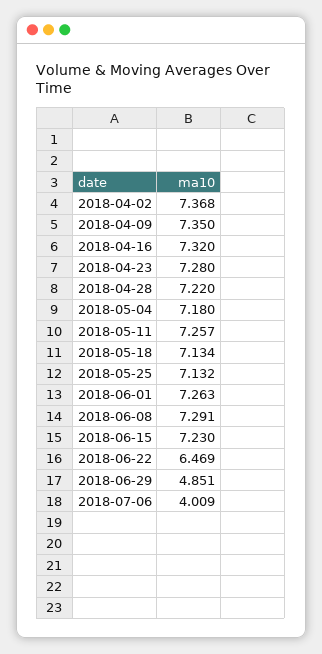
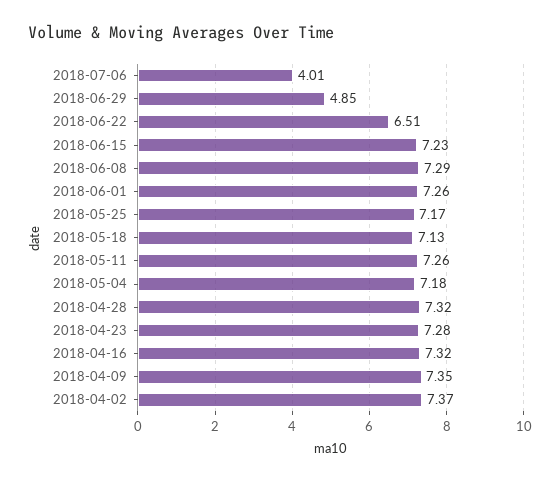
2018-04-28: 7.22 -> 7.32
2018-05-25: 7.132 -> 7.17
2018-06-22: 6.469 -> 6.51

